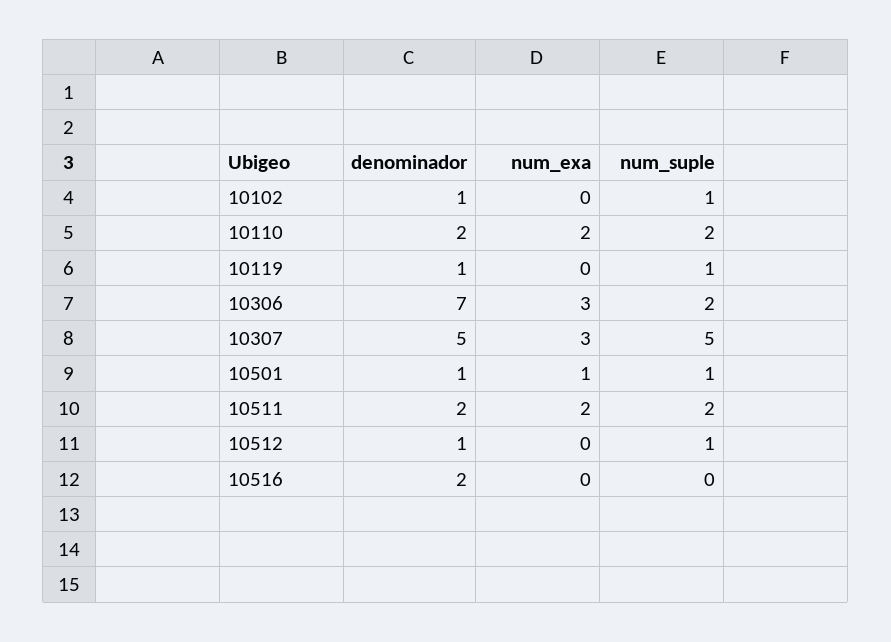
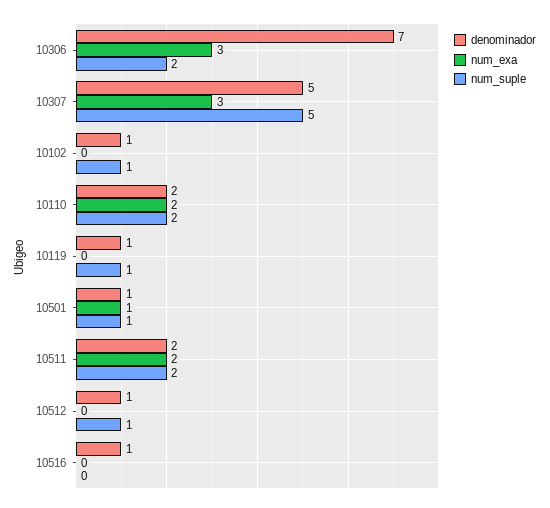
denominador, 10516: 2 -> 1

